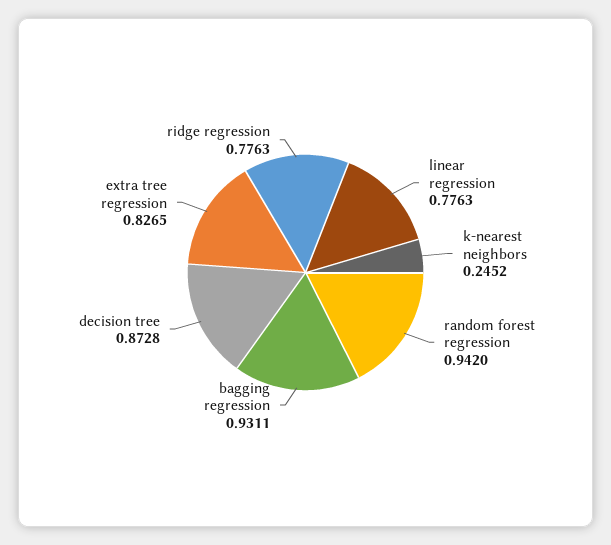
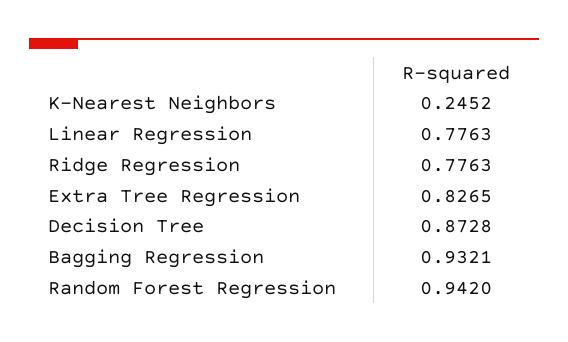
bagging regression: 0.9311 -> 0.9321

